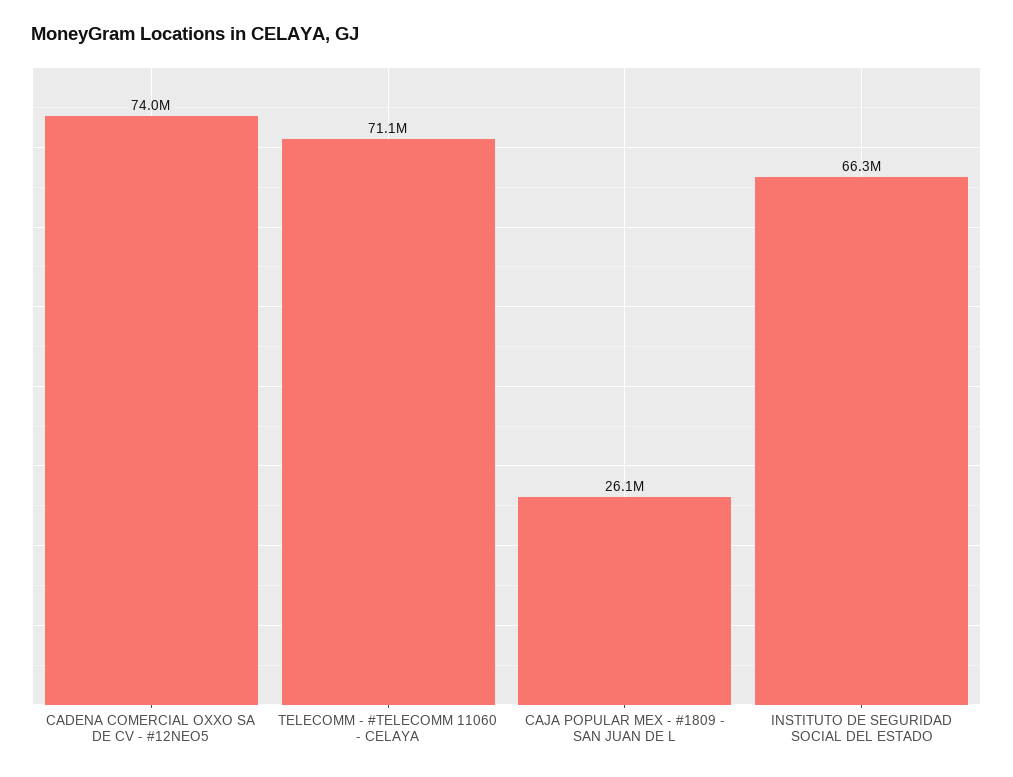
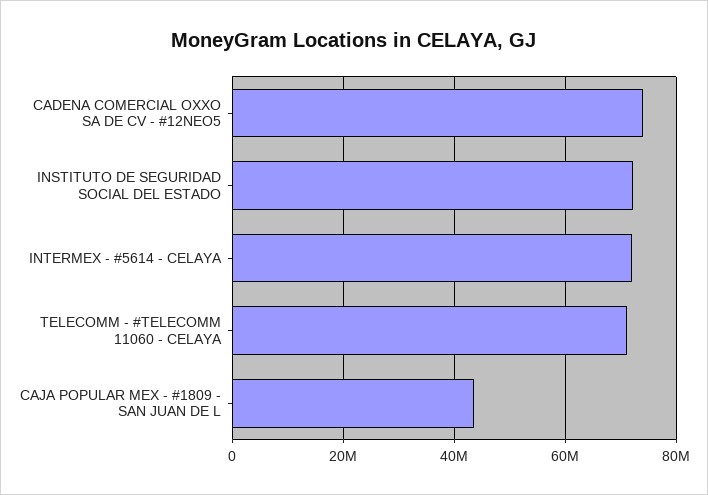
CAJA POPULAR MEX - #1809 - SAN JUAN DE L: 26100000 -> 44000000
INSTITUTO DE SEGURIDAD SOCIAL DEL ESTADO: 66300000 -> 72000000
INTERMEX - #5614 - CELAYA: none -> 72000000

